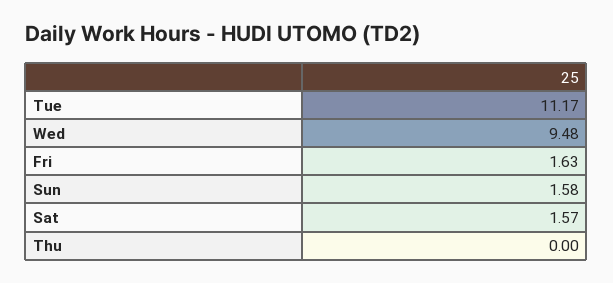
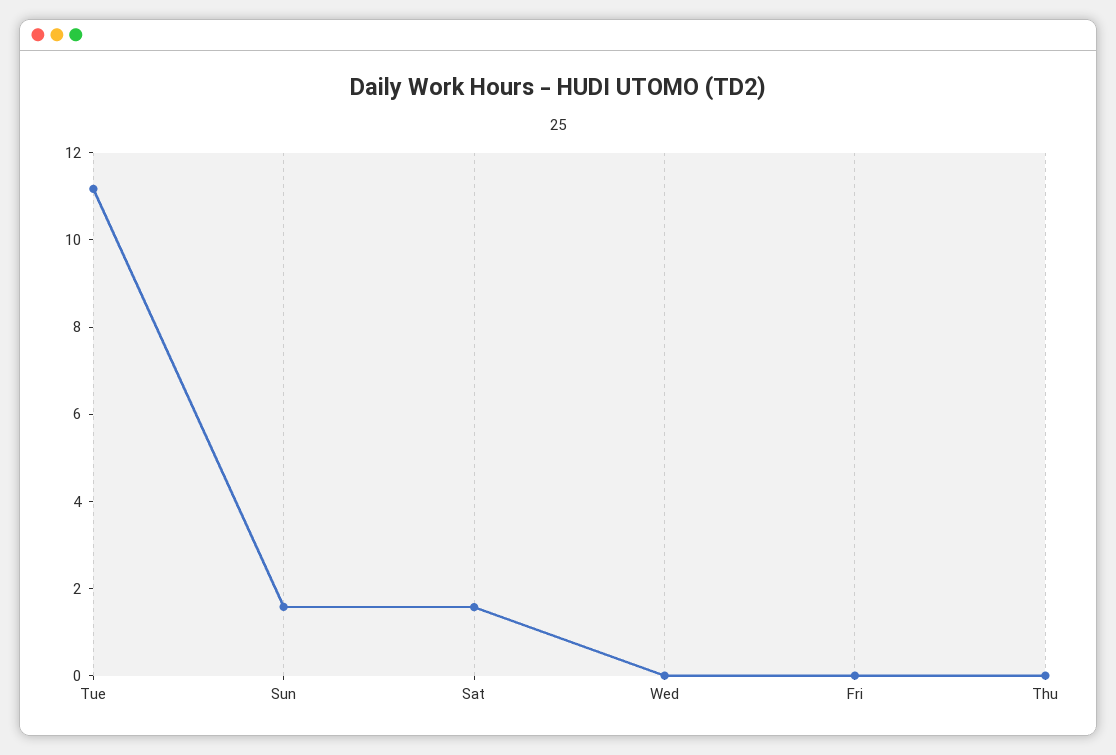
Wed: 9.48 -> 0
Fri: 1.63 -> 0

